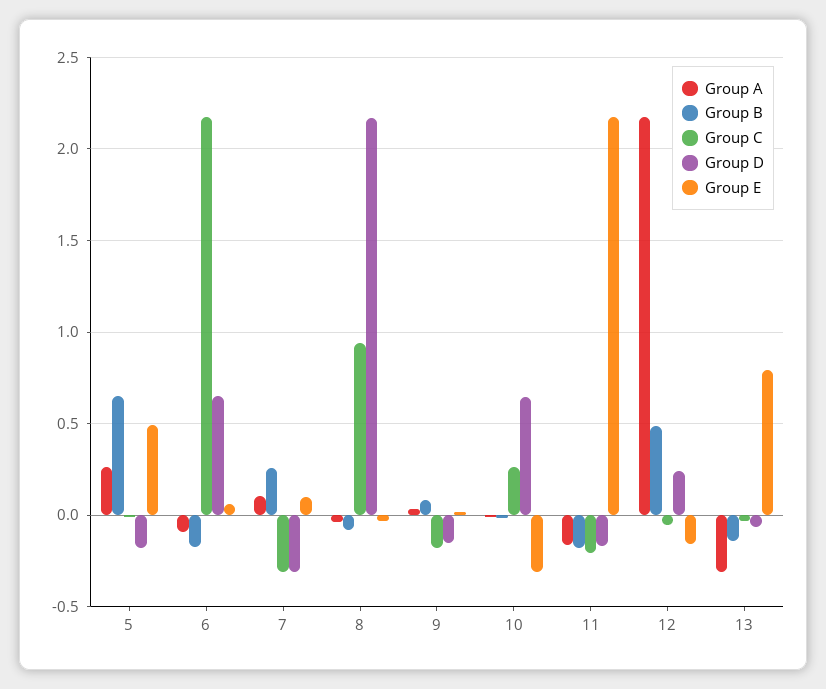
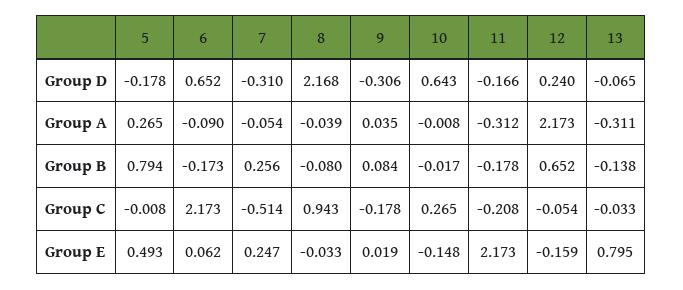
Group B, 5: 0.65 -> 0.794
Group A, 7: 0.1 -> -0.054
Group C, 7: -0.3 -> -0.514
Group E, 7: 0.1 -> 0.247
Group D, 9: -0.15 -> -0.306
Group E, 10: -0.3 -> -0.148
Group A, 11: -0.15 -> -0.312
Group B, 12: 0.5 -> 0.652

